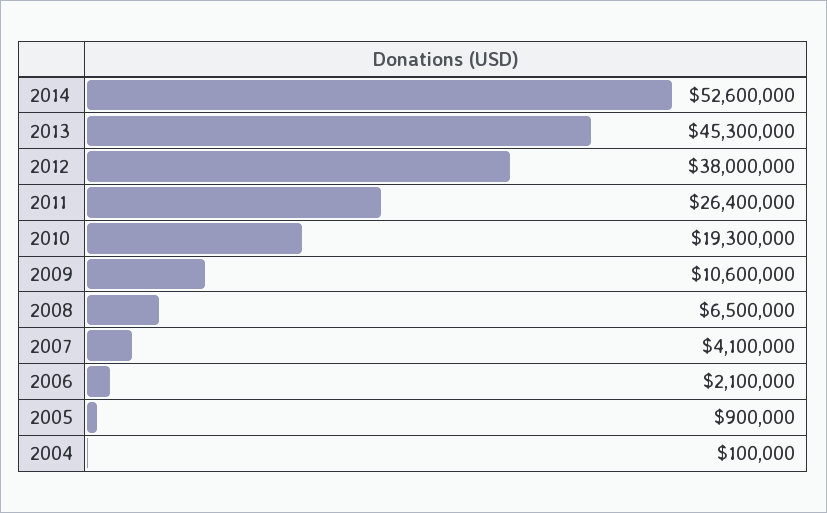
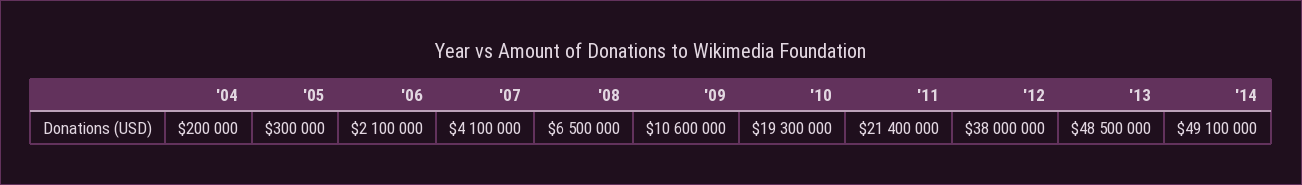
2014: 52600000 -> 49100000
2013: 45300000 -> 48500000
2011: 26400000 -> 21400000
2005: 900000 -> 300000
2004: 100000 -> 200000

